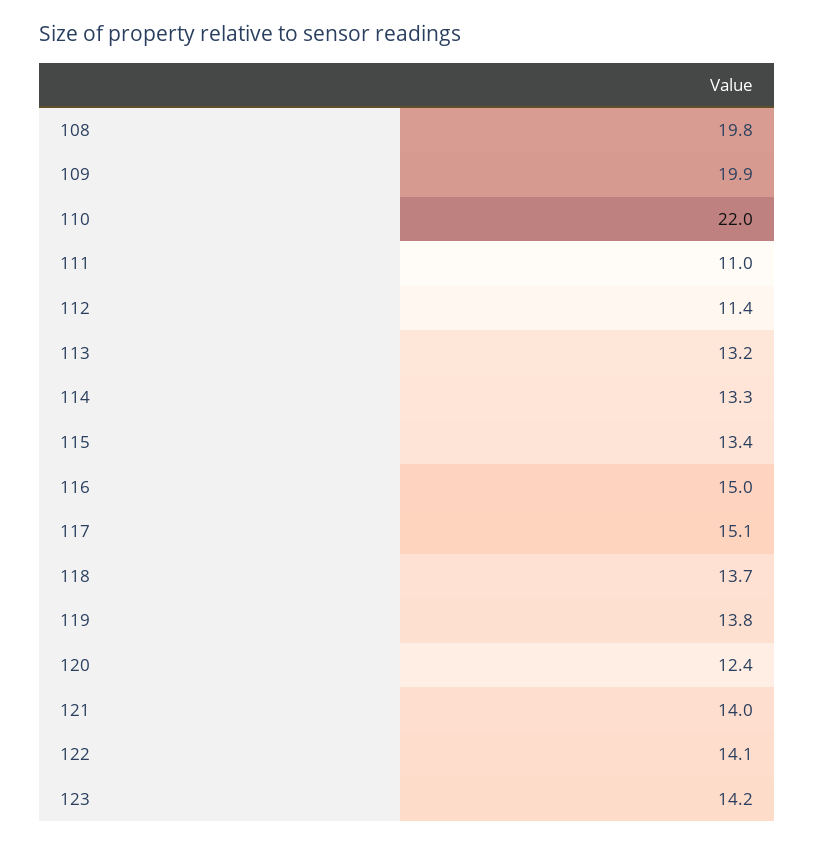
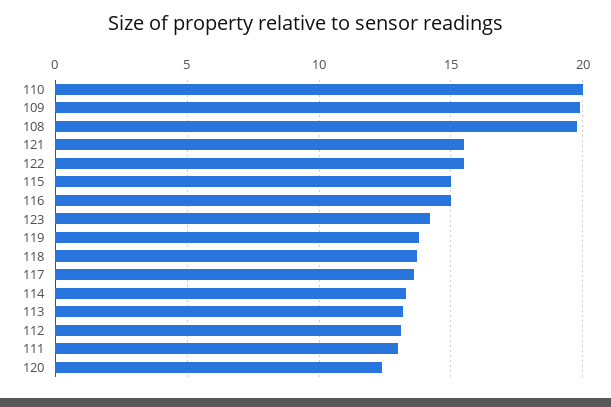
110: 22 -> 20
111: 11 -> 13
112: 11.4 -> 13
115: 13.4 -> 15
117: 15.1 -> 13.5
121: 14 -> 15.5
122: 14.1 -> 15.5

